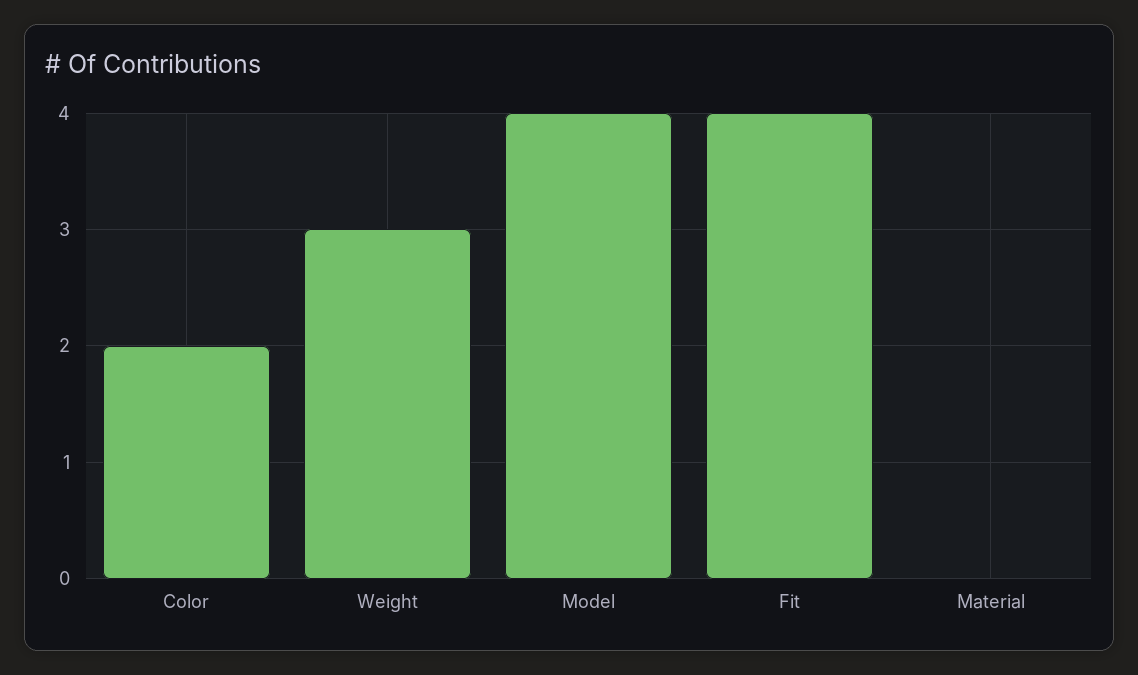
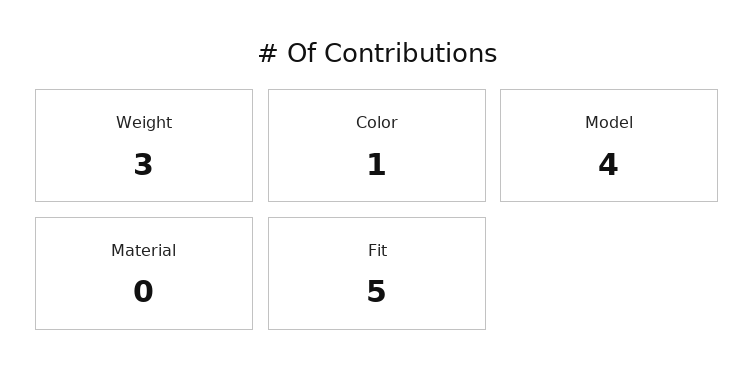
Color: 2 -> 1
Fit: 4 -> 5

